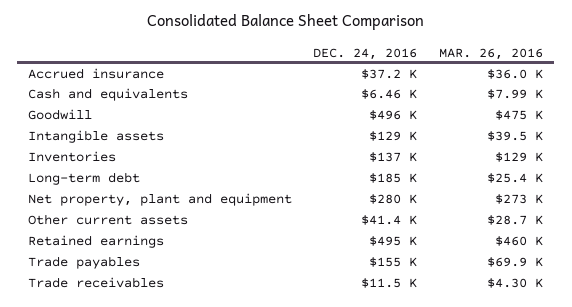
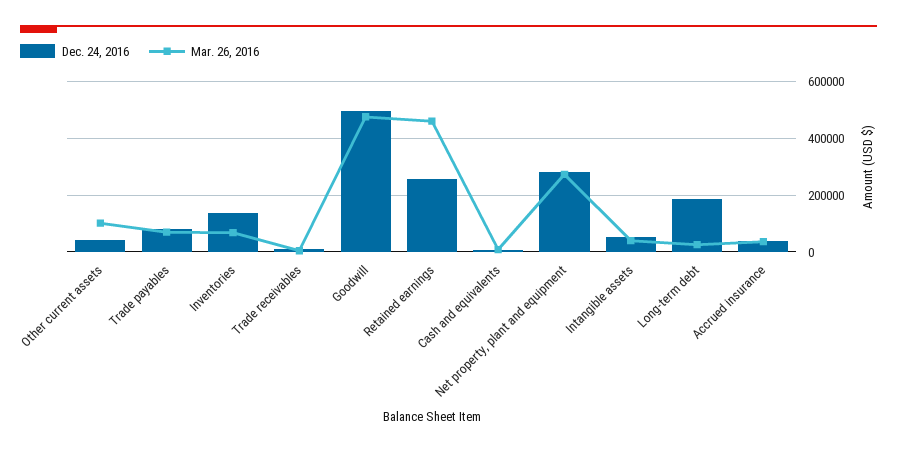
DEC. 24, 2016, Intangible assets: 129000 -> 50000
MAR. 26, 2016, Inventories: 129000 -> 75000
MAR. 26, 2016, Other current assets: 28700 -> 100000
DEC. 24, 2016, Retained earnings: 495000 -> 250000
DEC. 24, 2016, Trade payables: 155000 -> 75000

